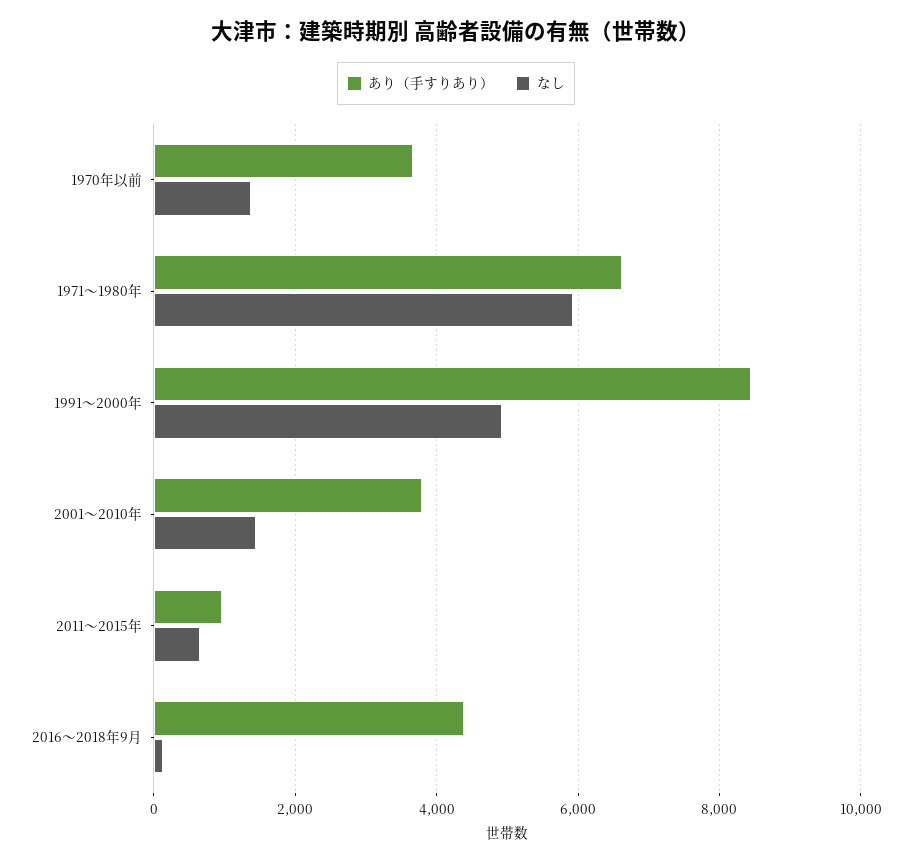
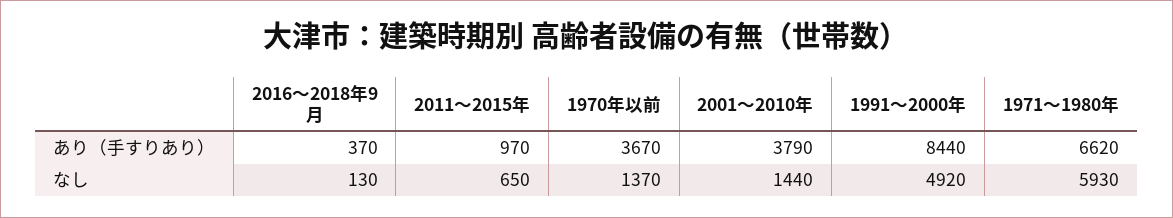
あり（手すりあり）, 2016～2018年9月: 4400 -> 370

